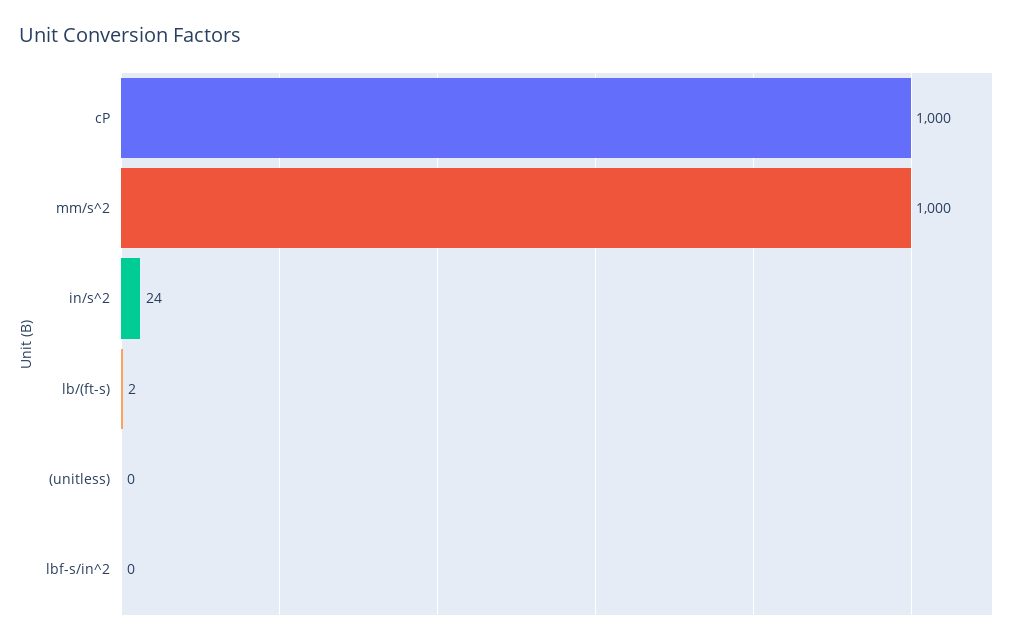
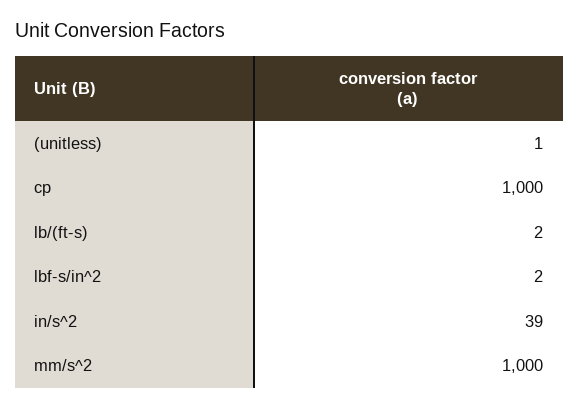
in/s^2: 24 -> 39
(unitless): 0 -> 1
lbf-s/in^2: 0 -> 2

